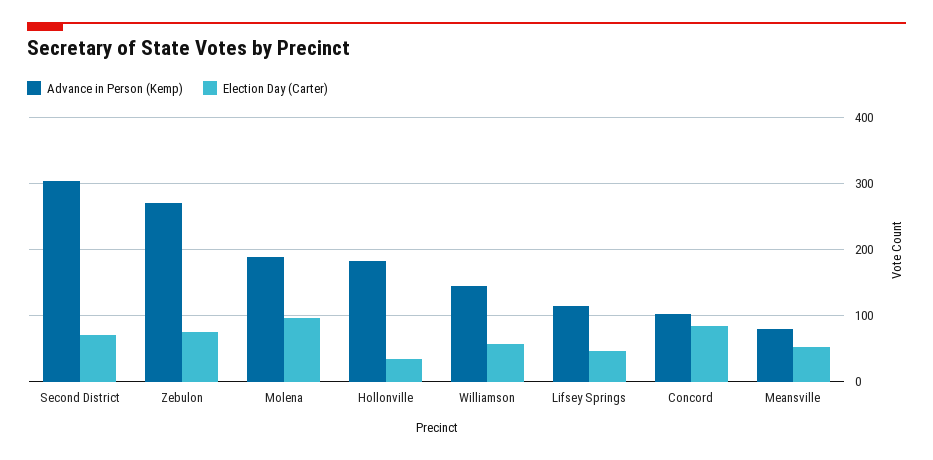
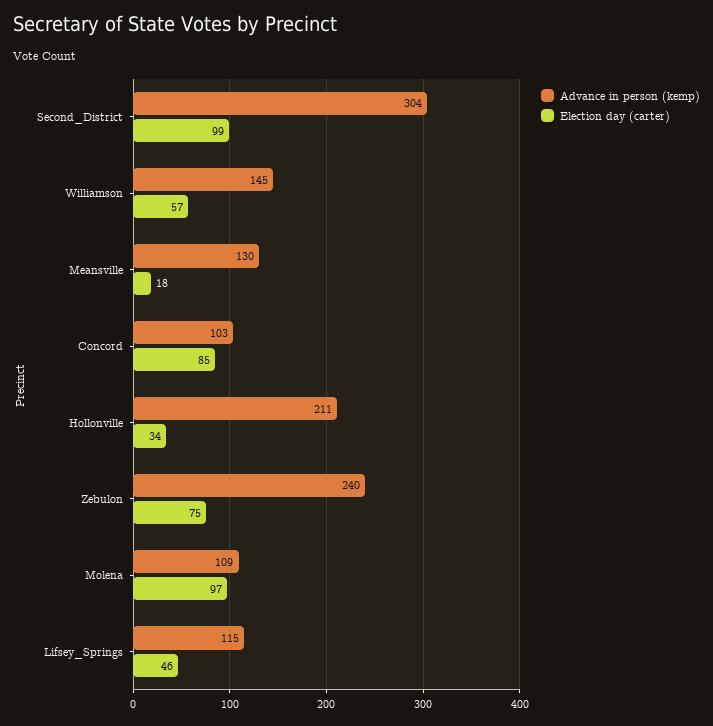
Election Day (Carter), Second District: 70 -> 99
Advance in Person (Kemp), Zebulon: 270 -> 240
Advance in Person (Kemp), Molena: 190 -> 109
Advance in Person (Kemp), Hollonville: 180 -> 211
Advance in Person (Kemp), Meansville: 80 -> 130
Election Day (Carter), Meansville: 50 -> 18

